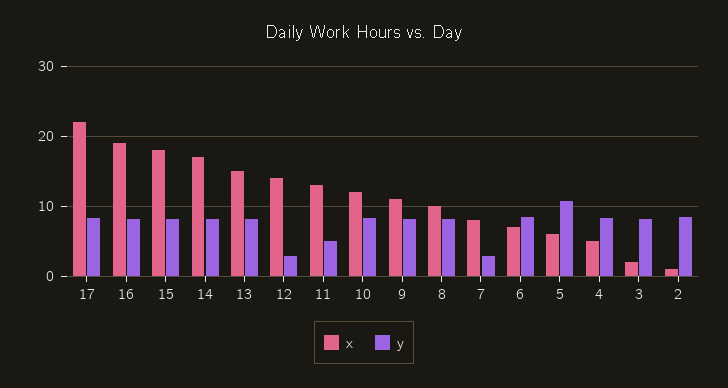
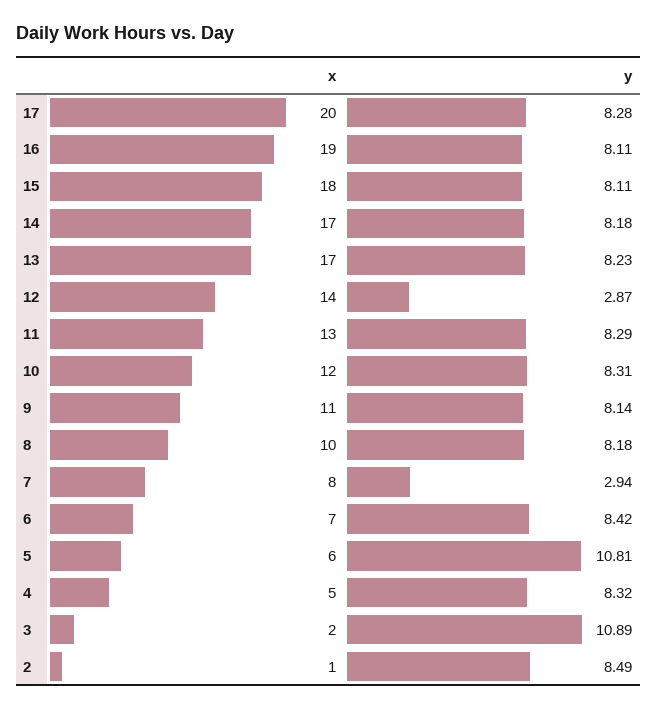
x, 17: 22 -> 20
x, 13: 15 -> 17
y, 11: 5 -> 8.29
y, 3: 8 -> 10.89

